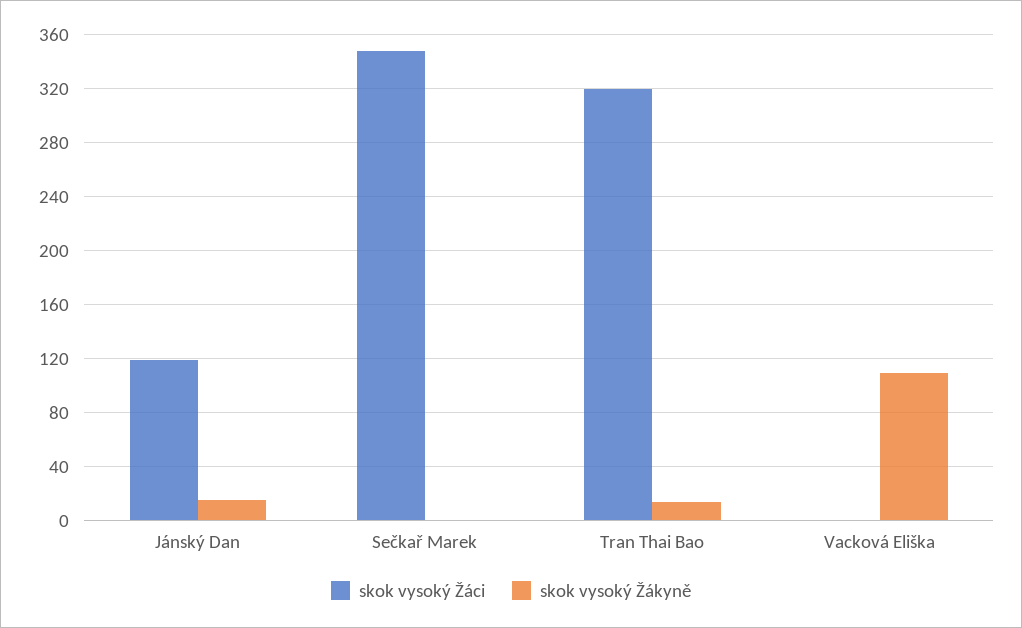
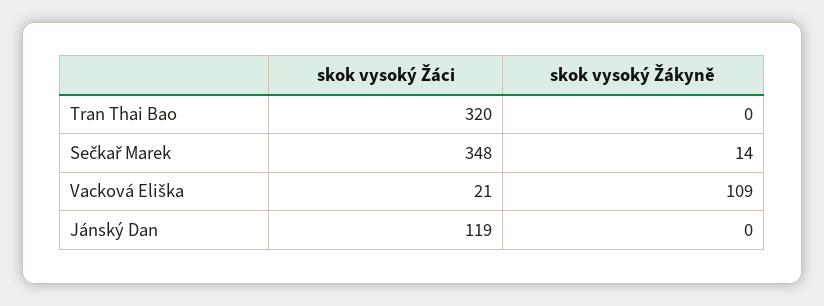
skok vysoký Žákyně, Jánský Dan: 15 -> 0
skok vysoký Žákyně, Sečkař Marek: 0 -> 14
skok vysoký Žákyně, Tran Thai Bao: 15 -> 0
skok vysoký Žáci, Vacková Eliška: 0 -> 21

